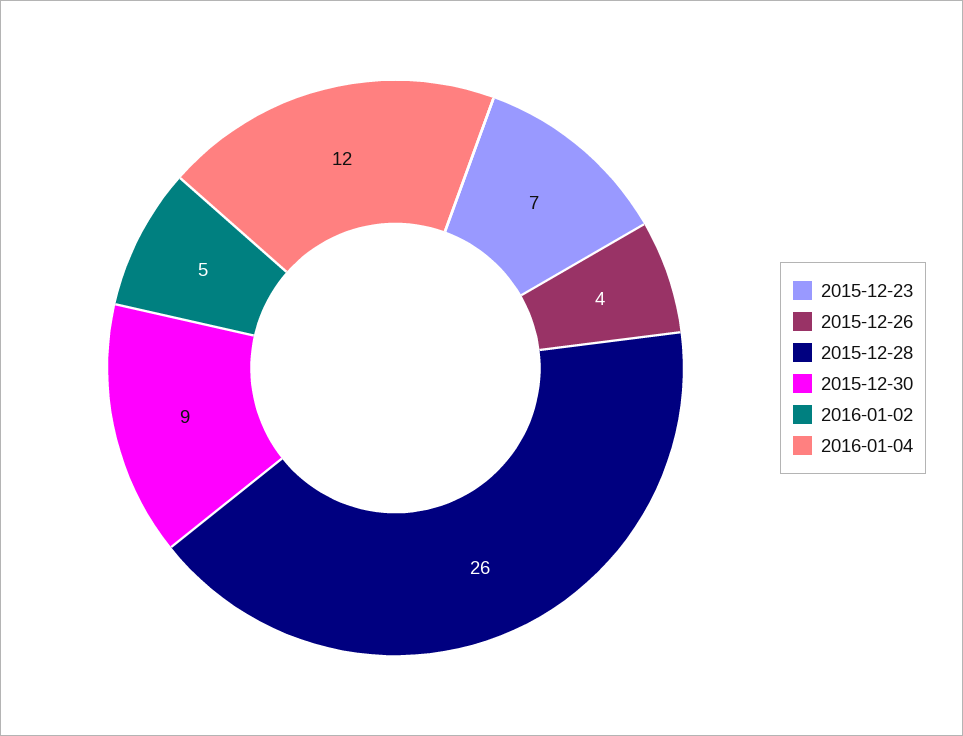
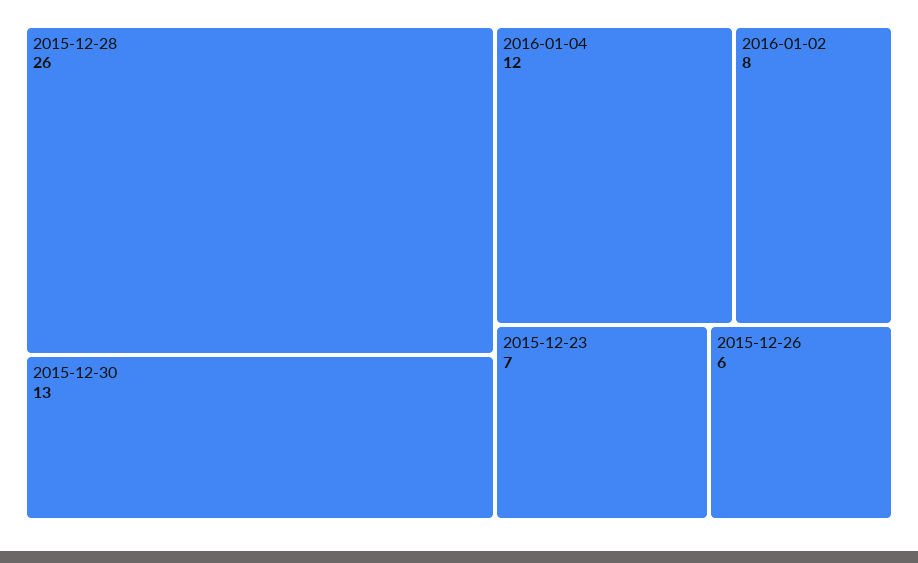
2015-12-26: 4 -> 6
2015-12-30: 9 -> 13
2016-01-02: 5 -> 8

